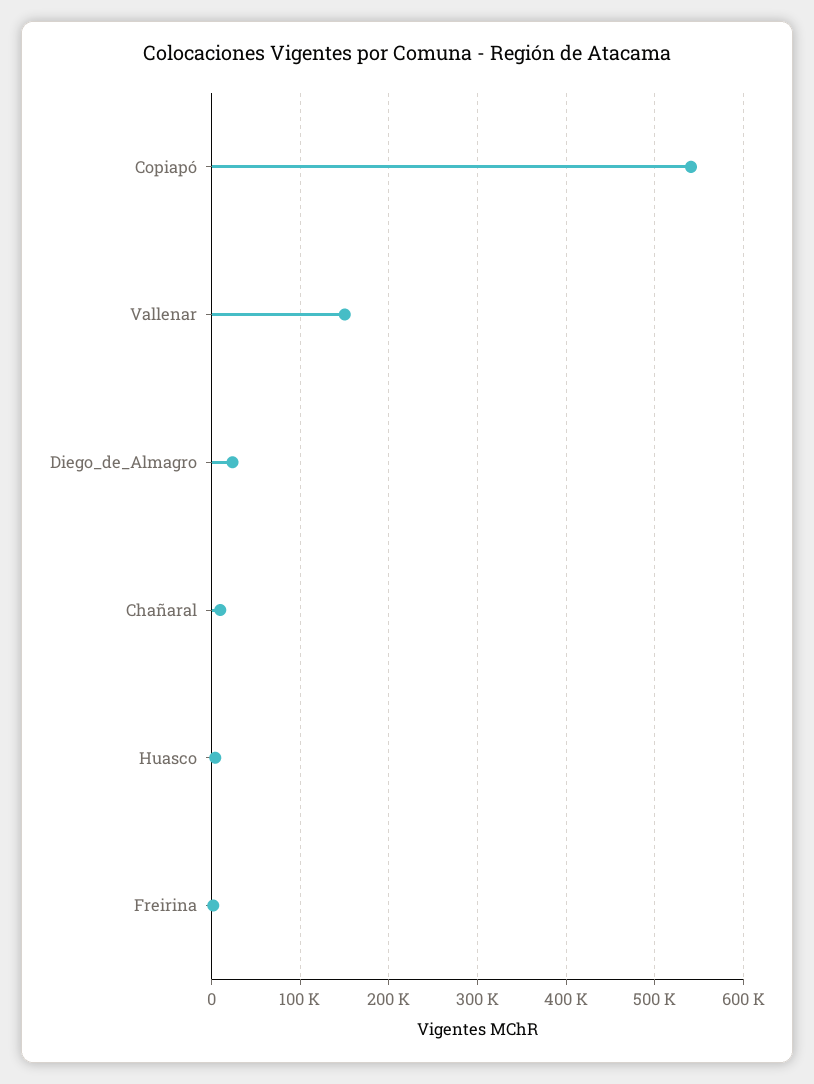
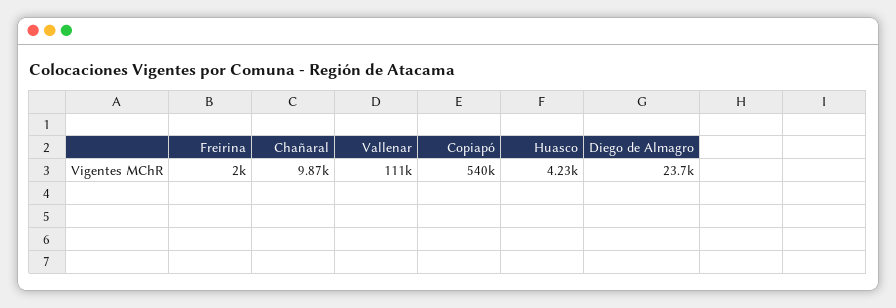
Vallenar: 150000 -> 111000

